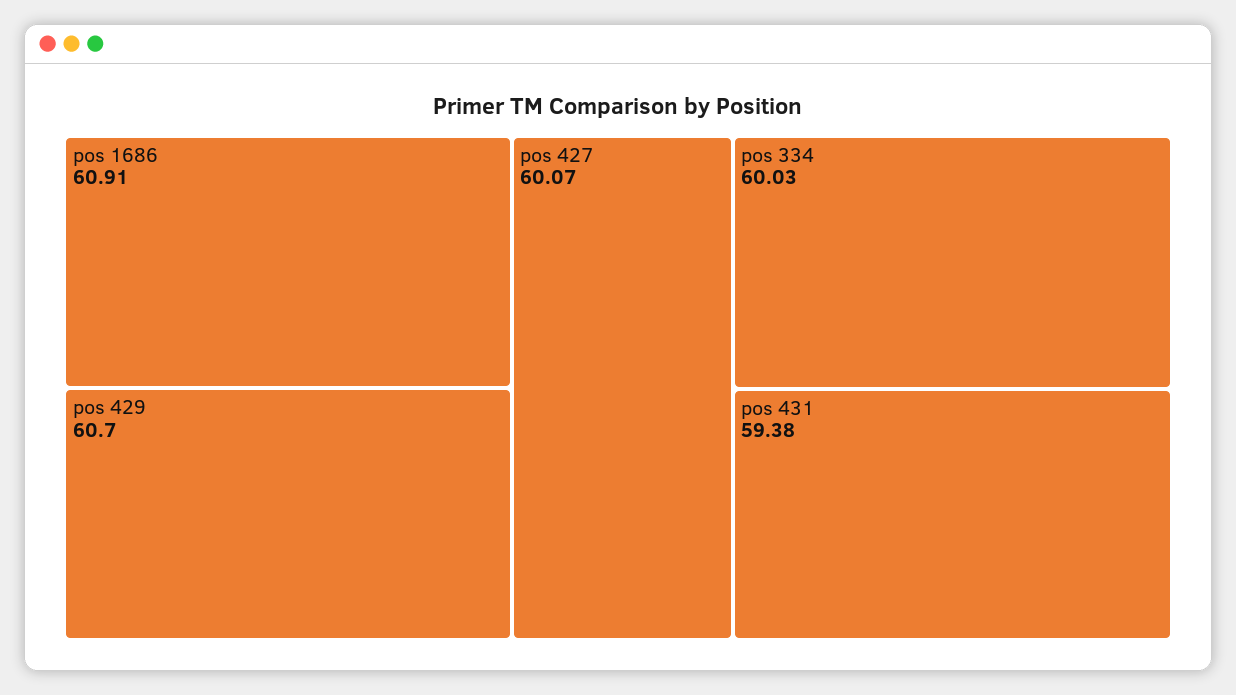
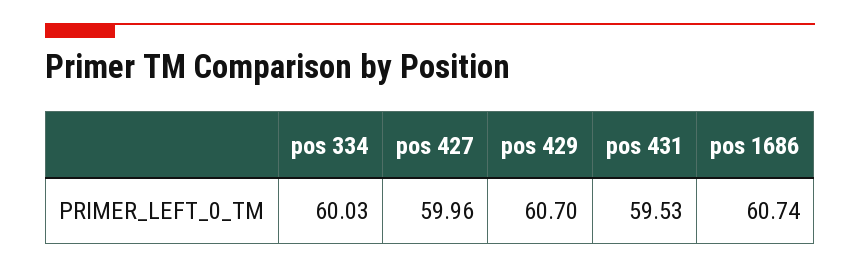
pos 1686: 60.91 -> 60.74
pos 427: 60.07 -> 59.96
pos 431: 59.38 -> 59.53

